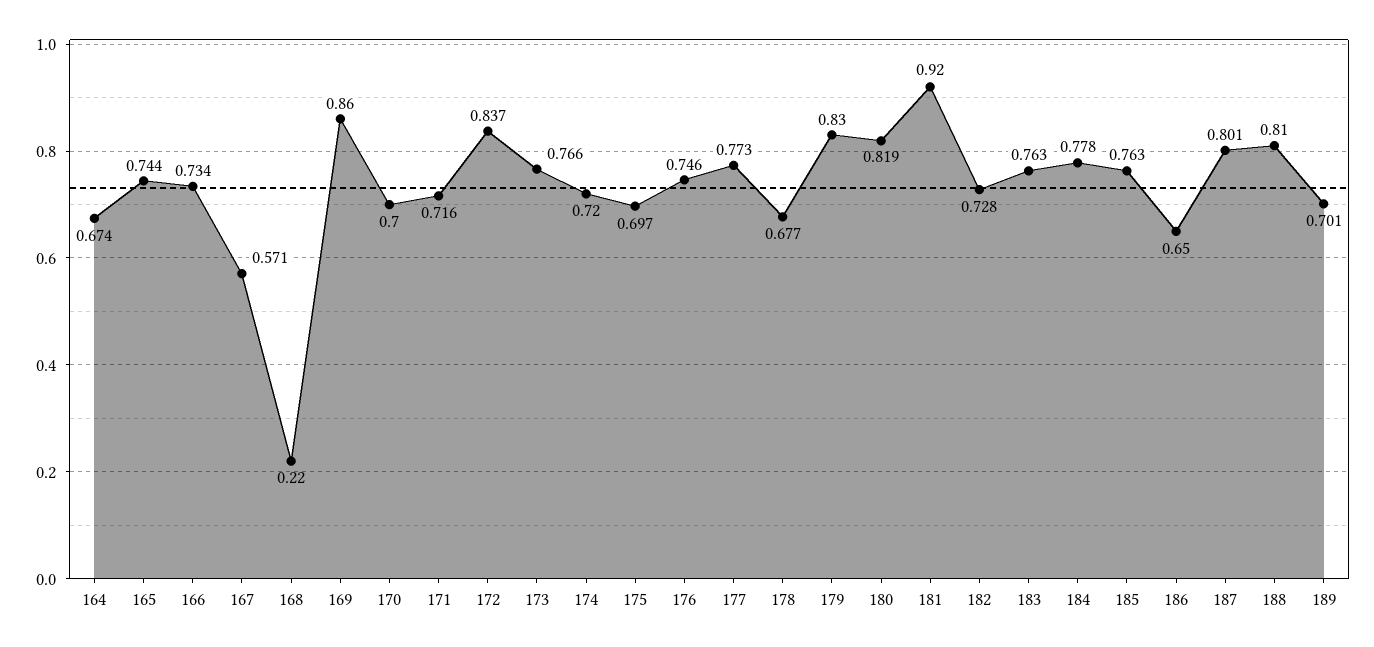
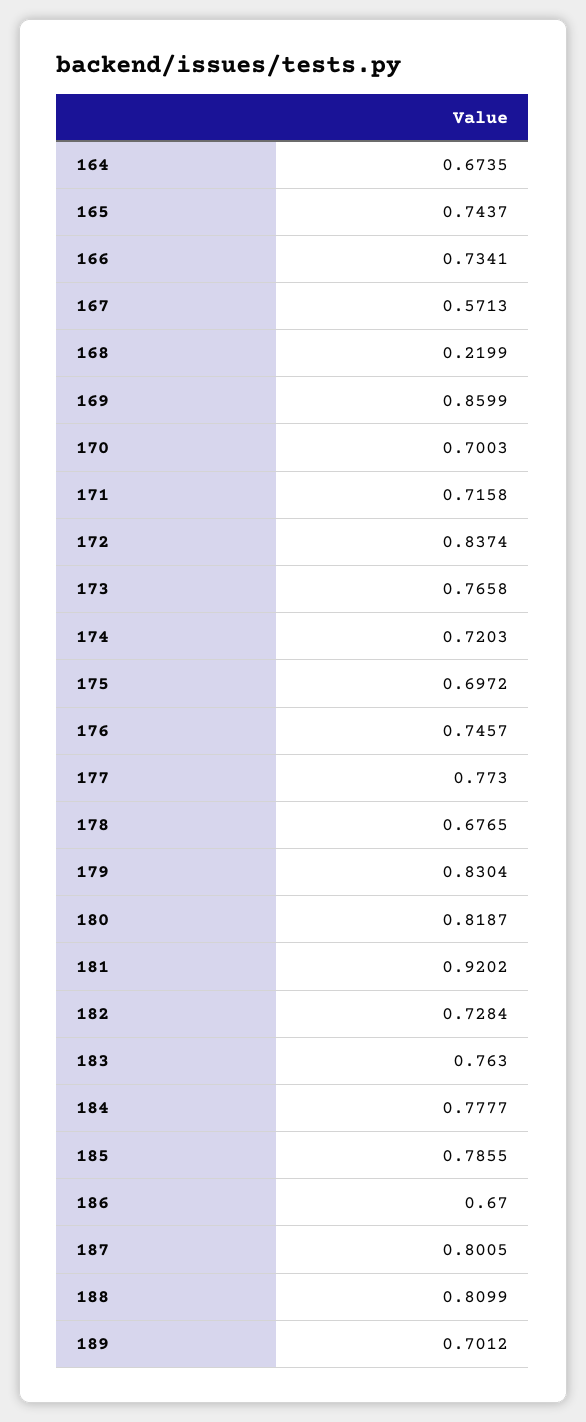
185: 0.763 -> 0.7855
186: 0.65 -> 0.67

